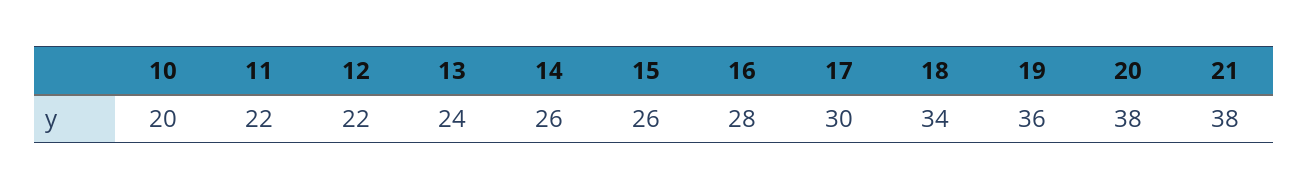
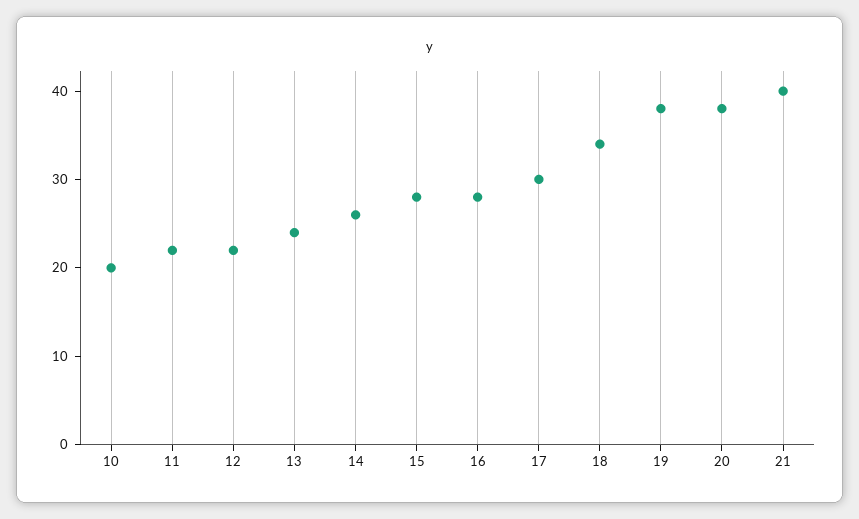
15: 26 -> 28
19: 36 -> 38
21: 38 -> 40

